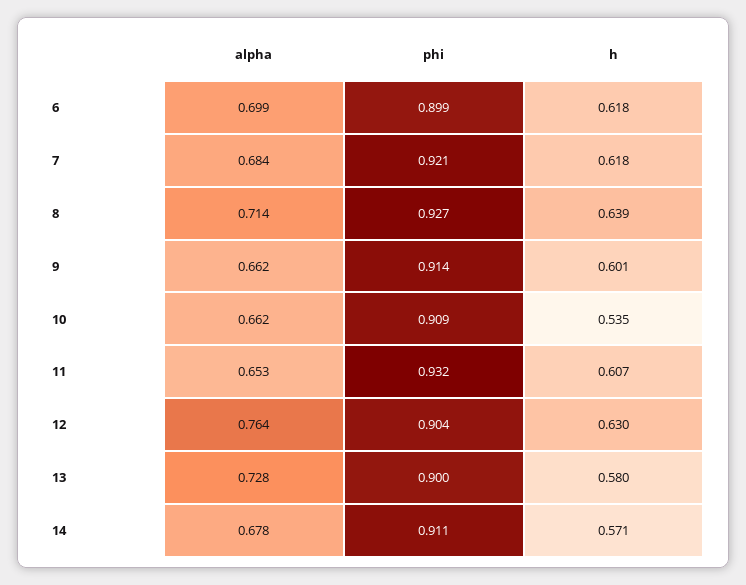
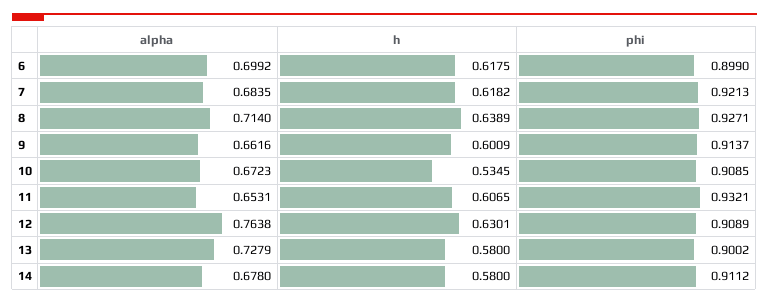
alpha, 10: 0.662 -> 0.6723
phi, 12: 0.904 -> 0.9089
h, 14: 0.571 -> 0.58

